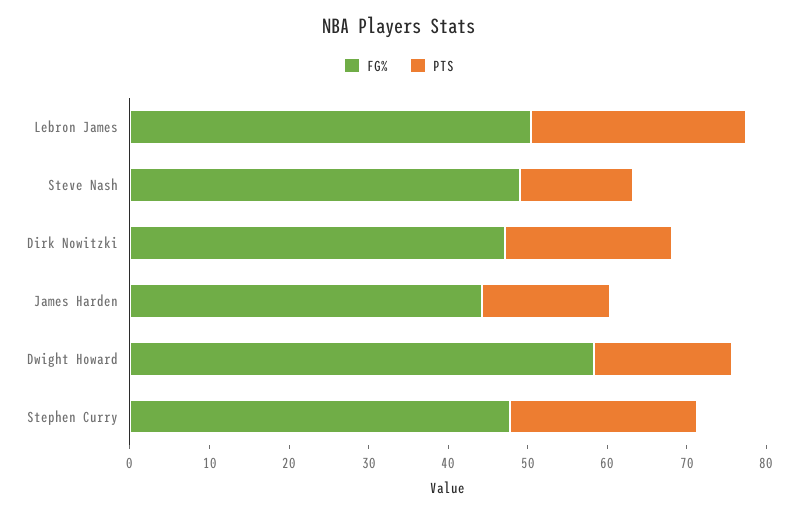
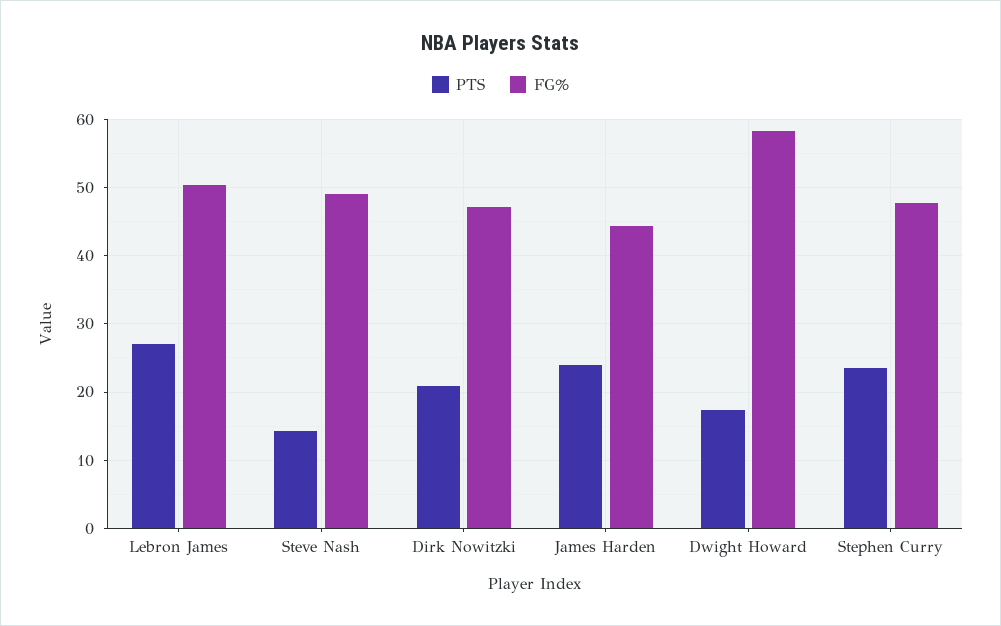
PTS, James Harden: 16 -> 24

